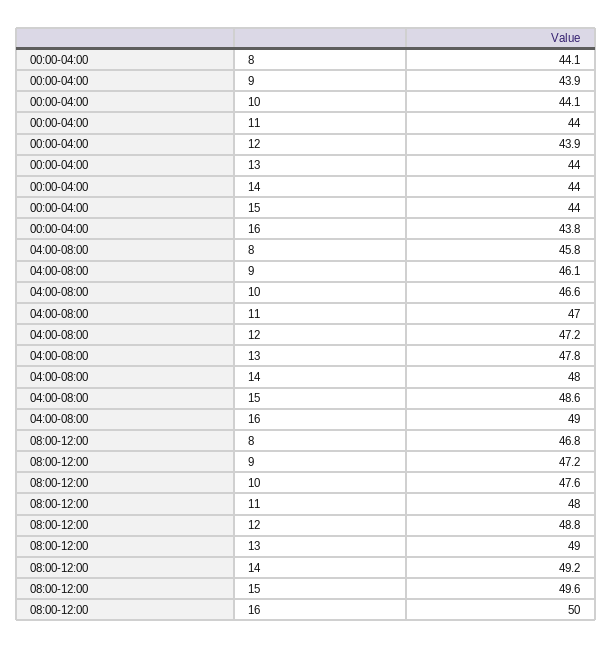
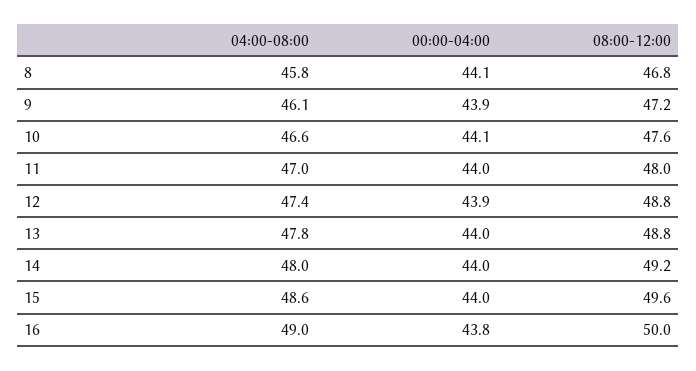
04:00-08:00, 12: 47.2 -> 47.4
08:00-12:00, 13: 49 -> 48.8

